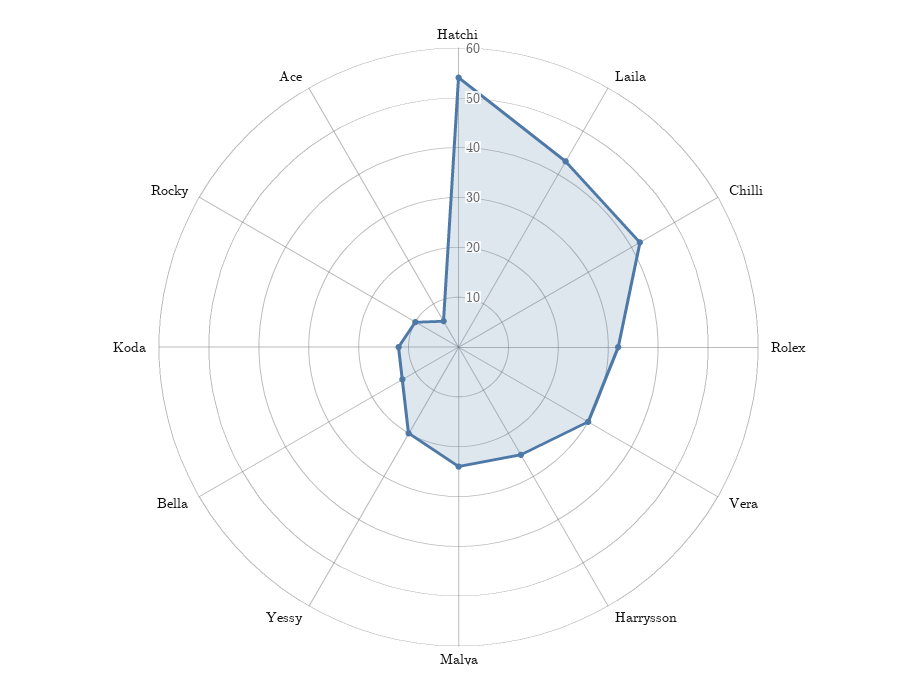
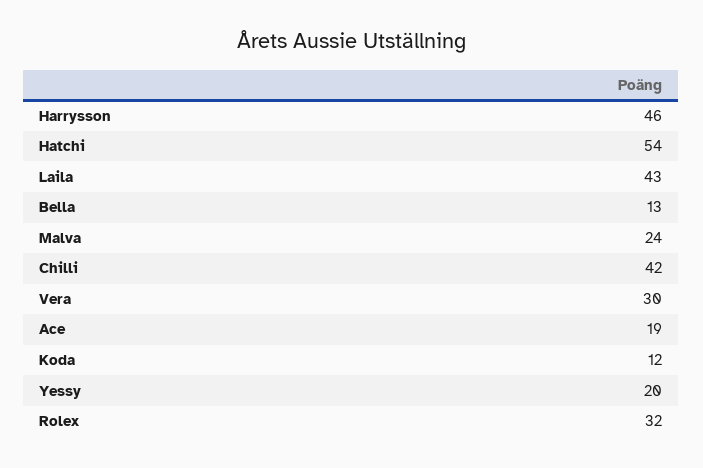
Harrysson: 25 -> 46
Rocky: 10 -> none
Ace: 5 -> 19

